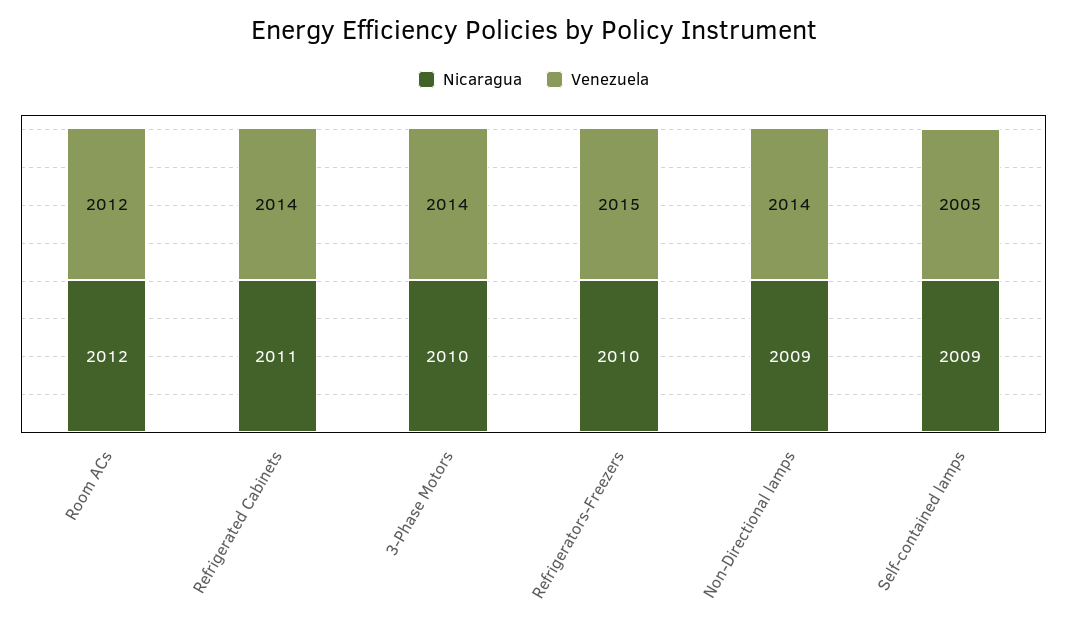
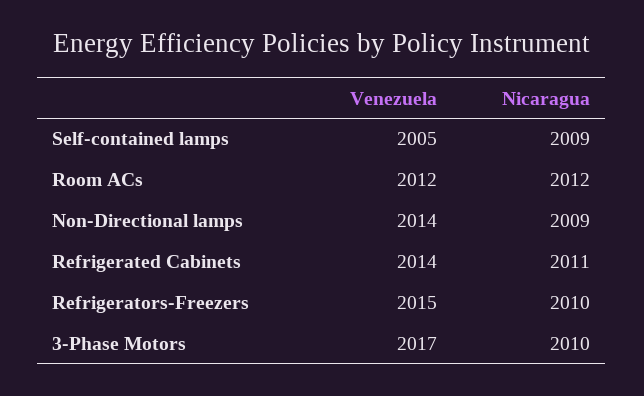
Venezuela, 3-Phase Motors: 2014 -> 2017

